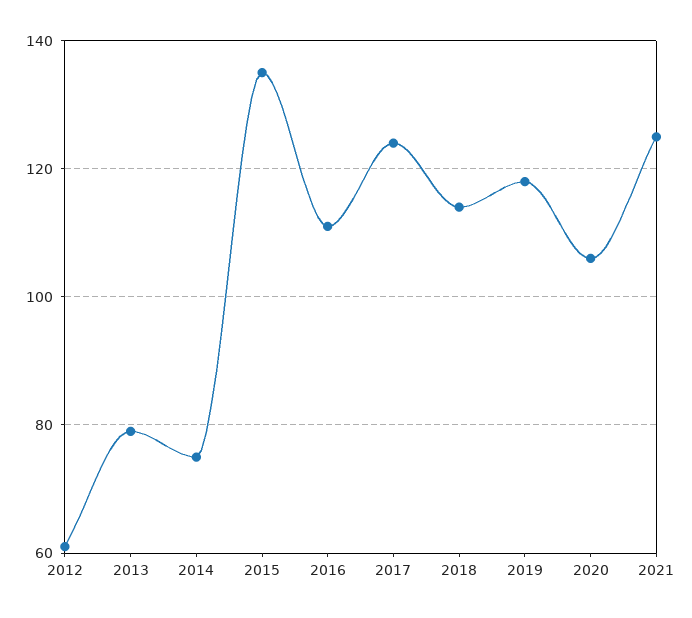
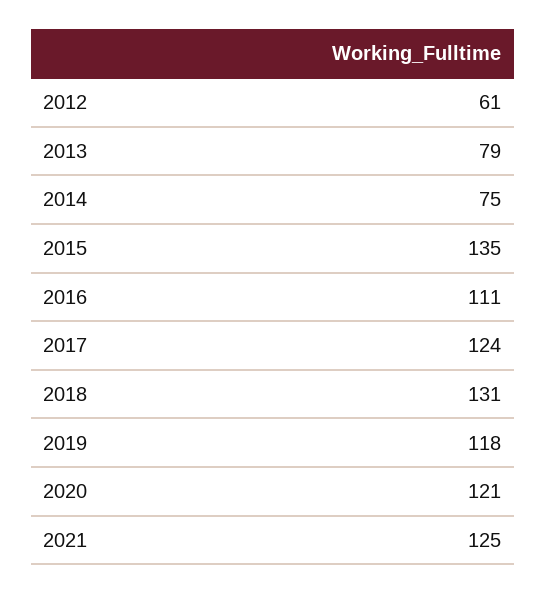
2018: 115 -> 131
2020: 105 -> 121

